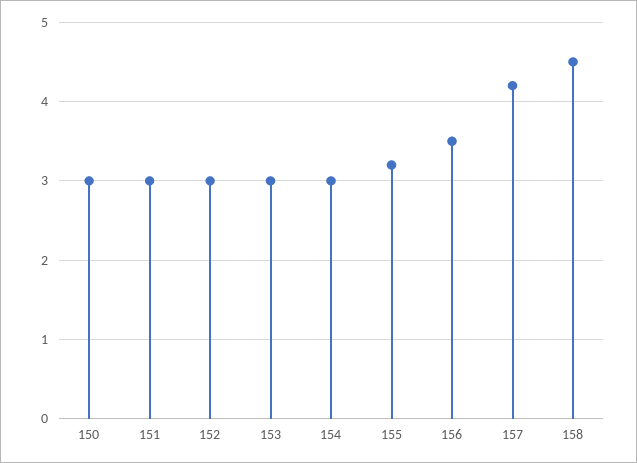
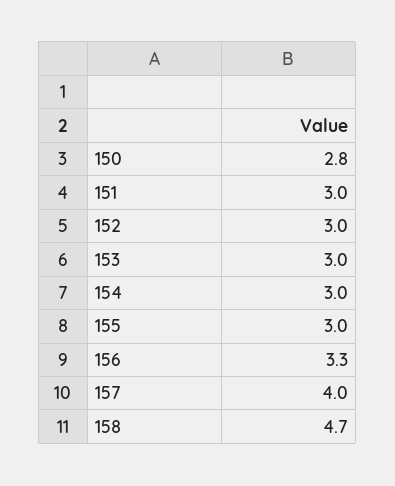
150: 3 -> 2.8
155: 3.2 -> 3
156: 3.5 -> 3.3
157: 4.2 -> 4
158: 4.5 -> 4.7

